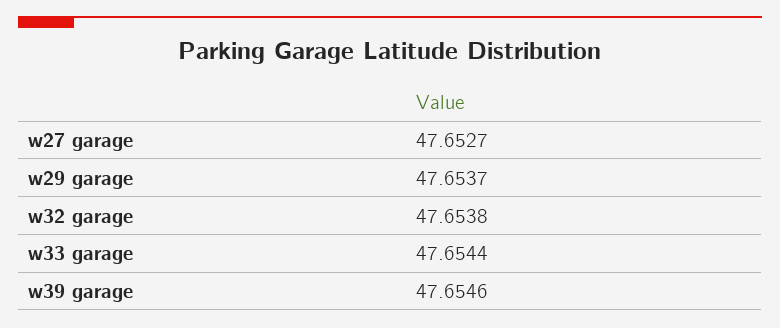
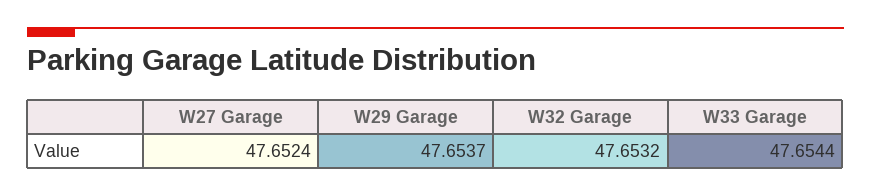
w27 garage: 47.6527 -> 47.6524
w32 garage: 47.6538 -> 47.6532
w39 garage: 47.6546 -> none

